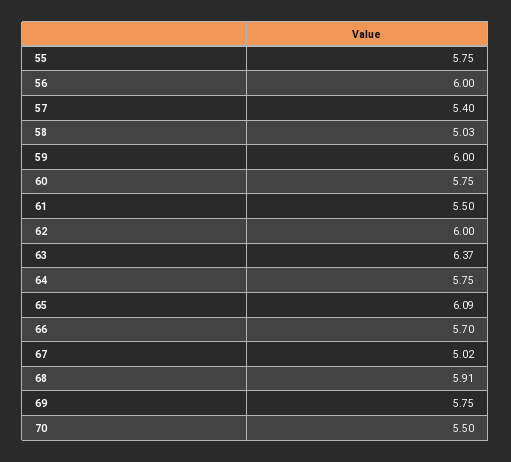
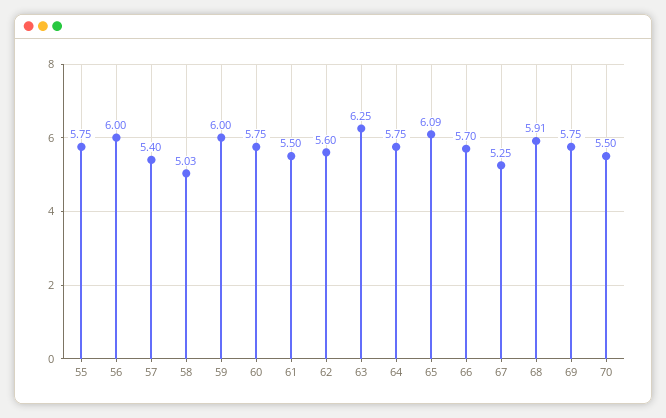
62: 6 -> 5.6
63: 6.37 -> 6.25
67: 5.02 -> 5.25

